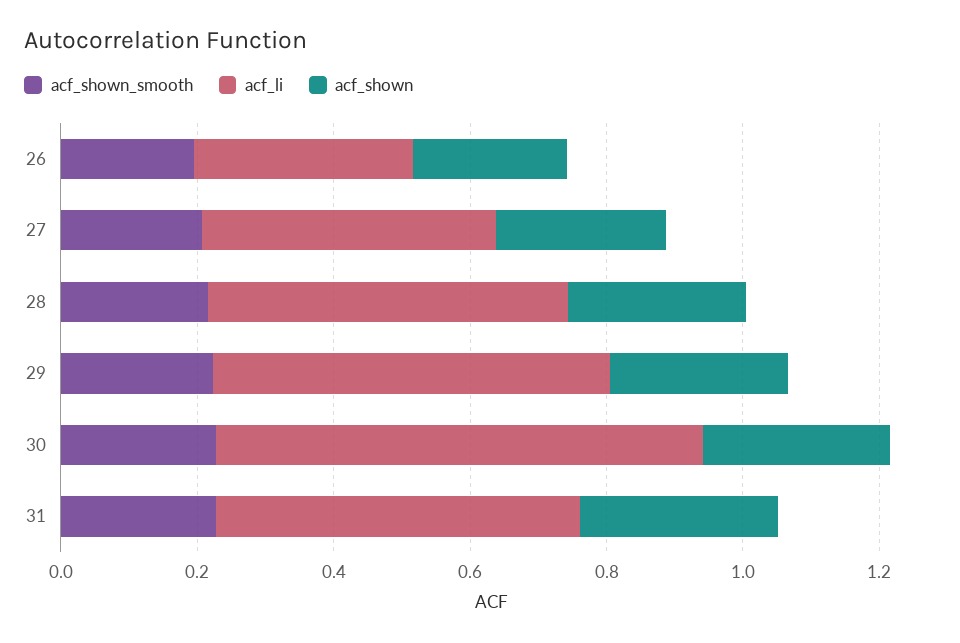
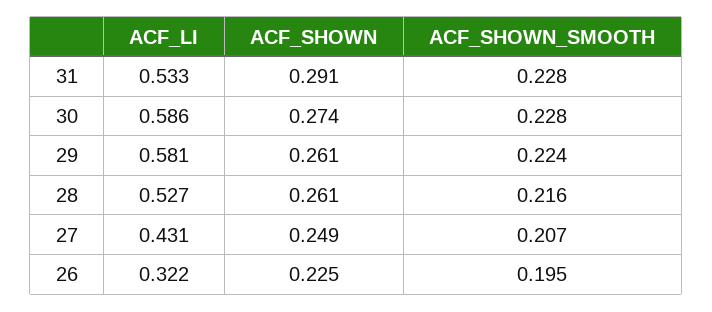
acf_li, 30: 0.7 -> 0.586

